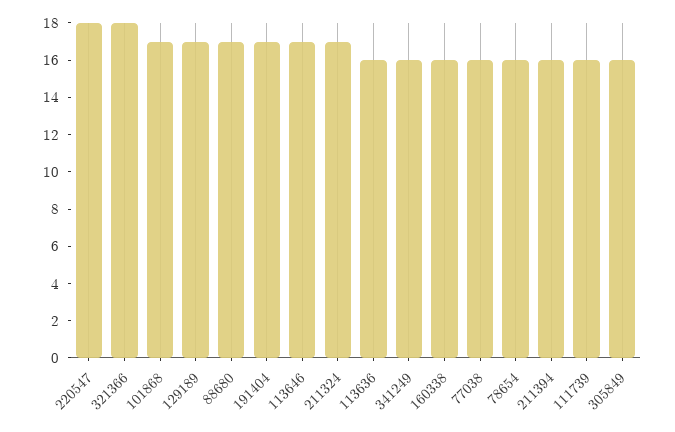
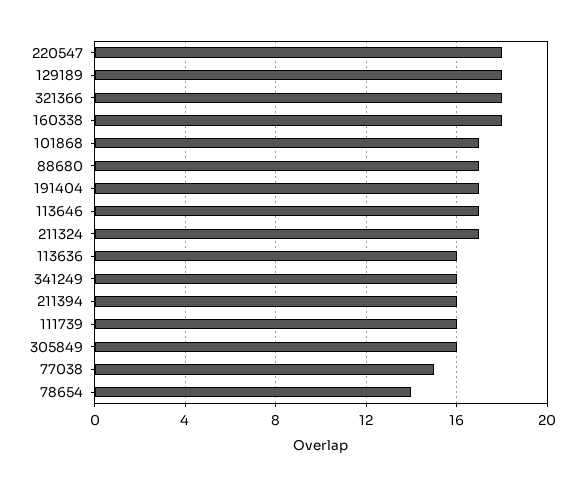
129189: 17 -> 18
160338: 16 -> 18
77038: 16 -> 15
78654: 16 -> 14

